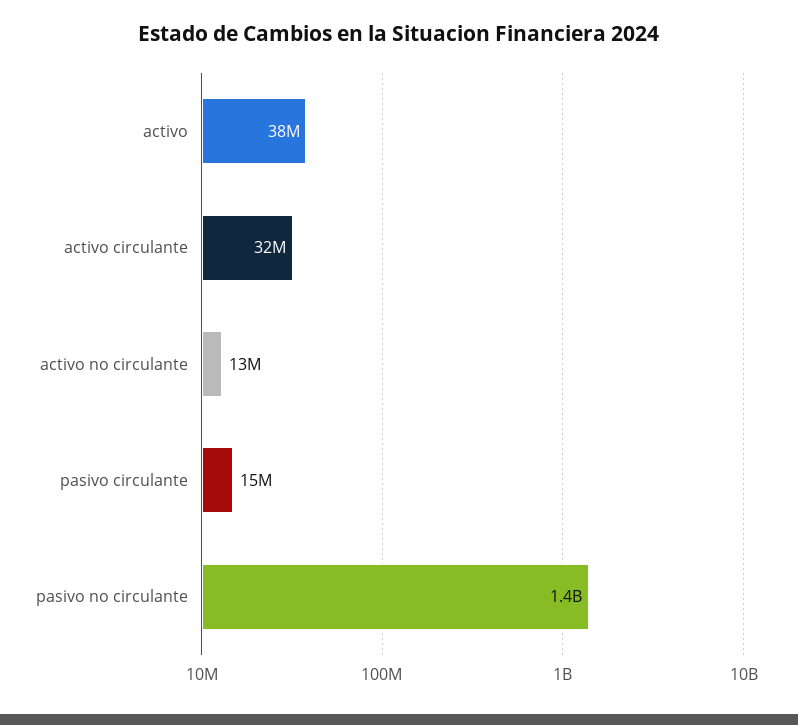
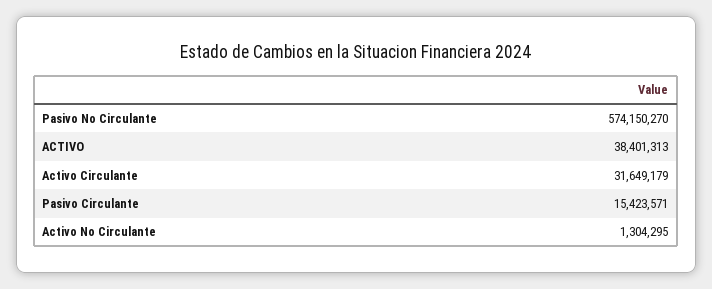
activo no circulante: 13000000 -> 1304295
pasivo no circulante: 1400000000 -> 574150270

